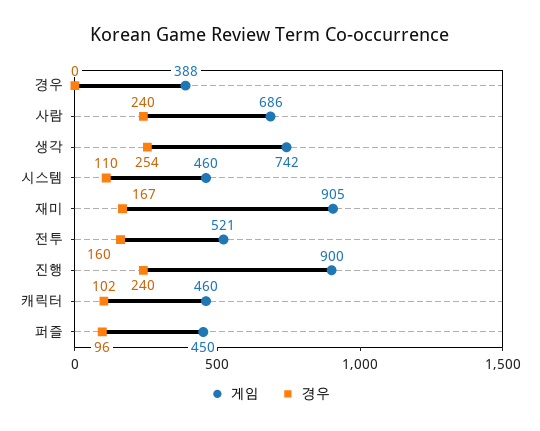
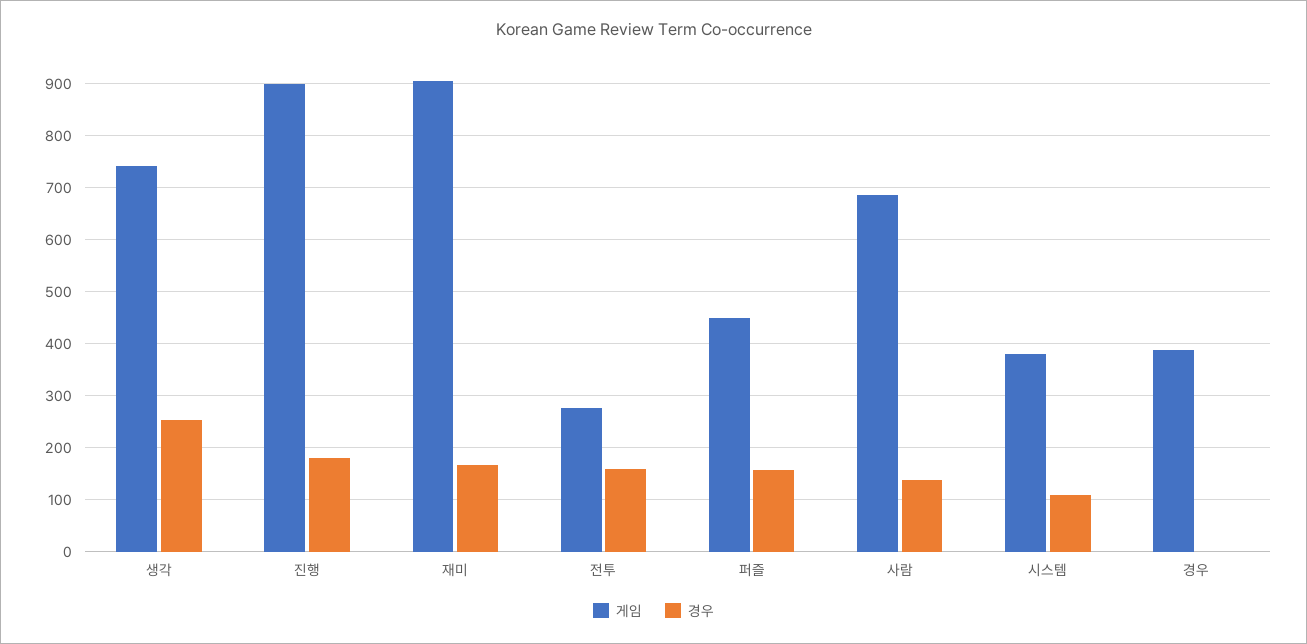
경우, 사람: 240 -> 140
게임, 시스템: 460 -> 380
게임, 전투: 521 -> 280
경우, 진행: 240 -> 180
게임, 캐릭터: 460 -> none
경우, 캐릭터: 102 -> none
경우, 퍼즐: 96 -> 160

